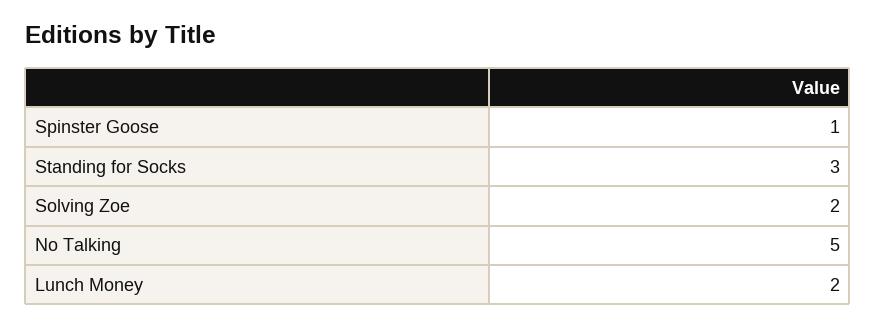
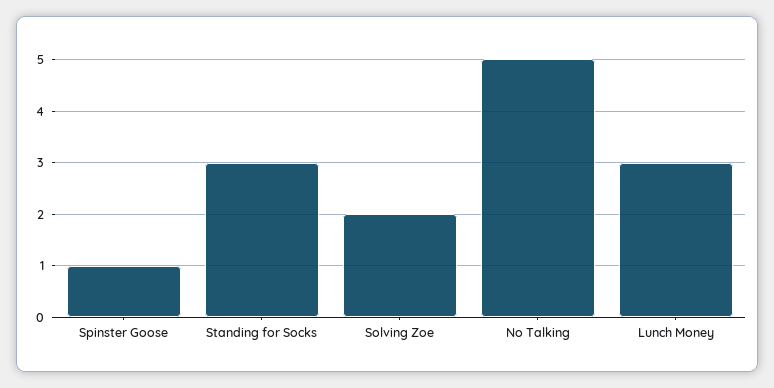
Lunch Money: 2 -> 3

